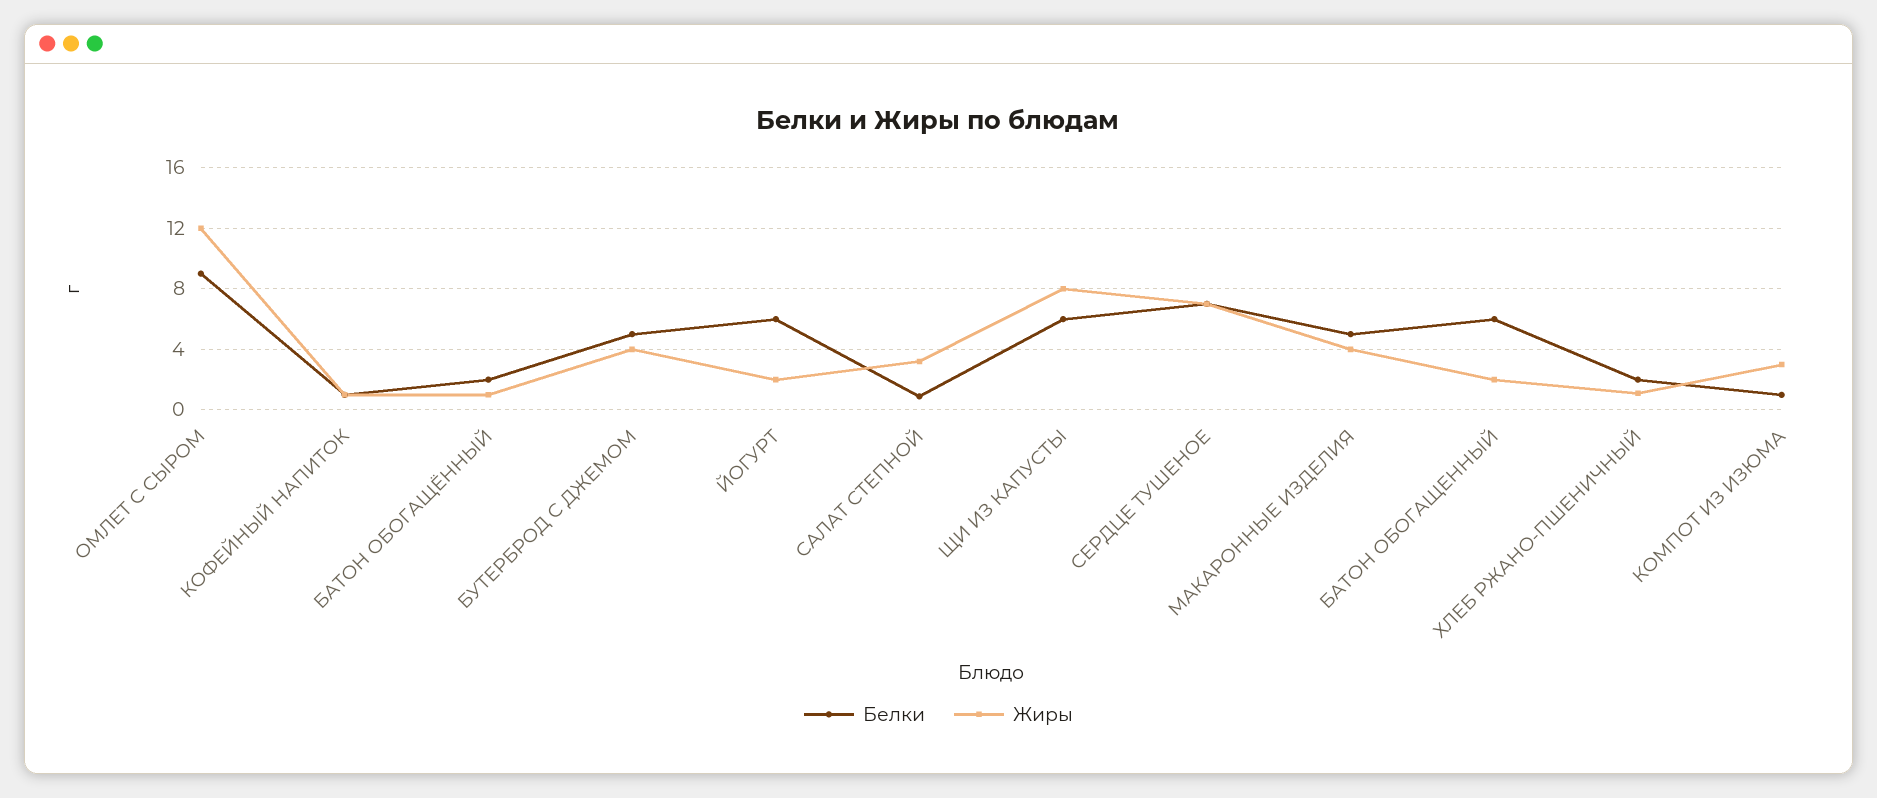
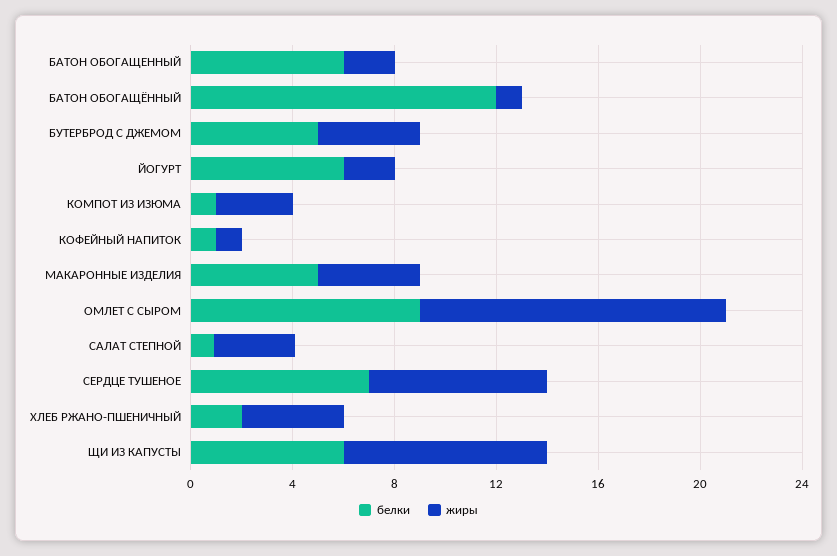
Белки, БАТОН ОБОГАЩЁННЫЙ: 2 -> 12
Жиры, ХЛЕБ РЖАНО-ПШЕНИЧНЫЙ: 1 -> 4

